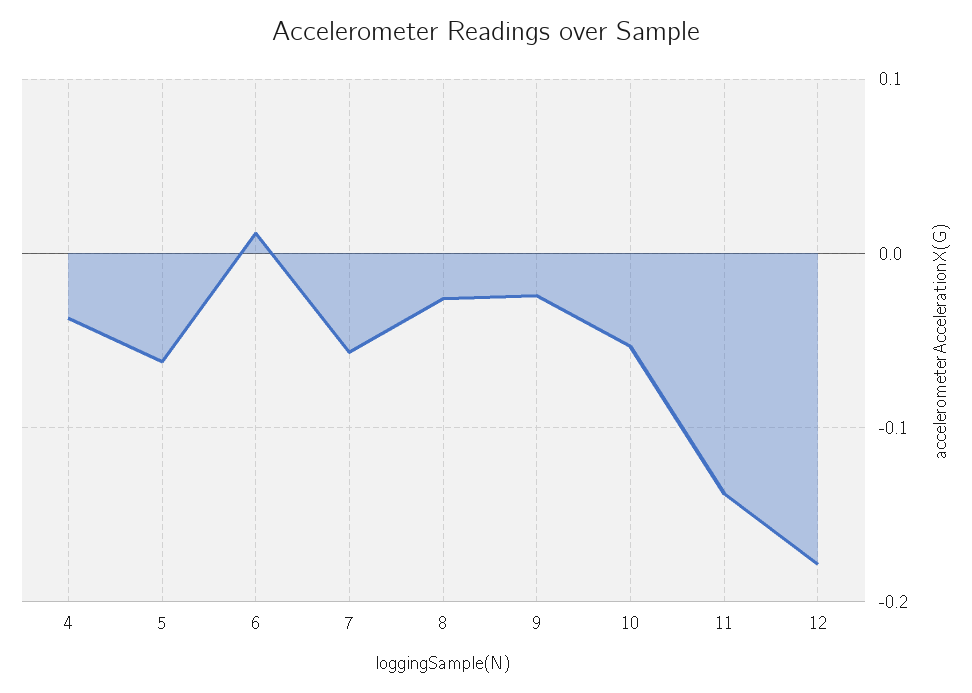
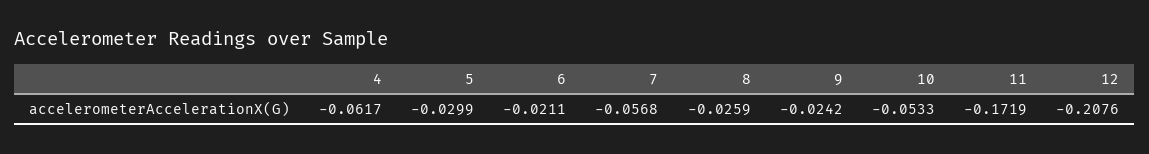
4: -0.04 -> -0.0617
5: -0.06 -> -0.0299
6: 0.01 -> -0.0211
11: -0.14 -> -0.1719
12: -0.18 -> -0.2076

